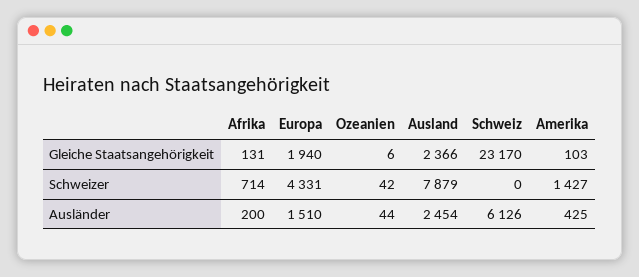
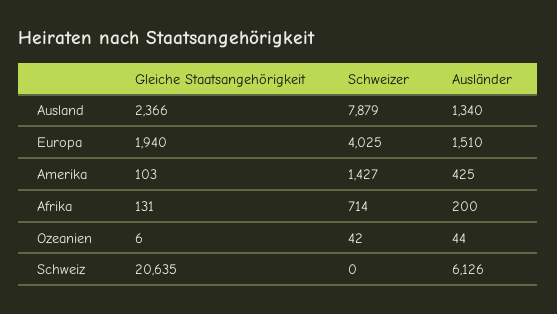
Schweiz, Gleiche Staatsangehörigkeit: 23170 -> 20635
Europa, Schweizer: 4331 -> 4025
Ausland, Ausländer: 2454 -> 1340

